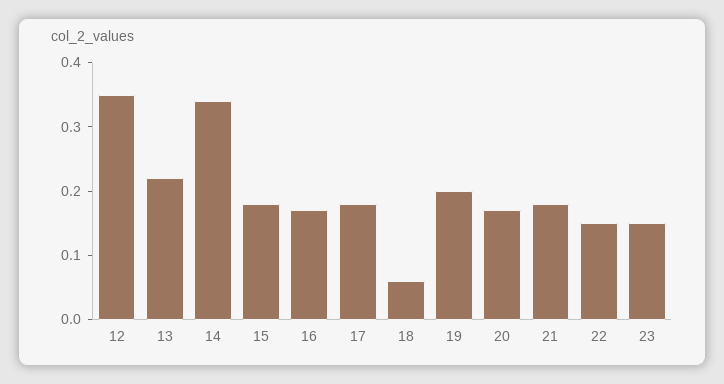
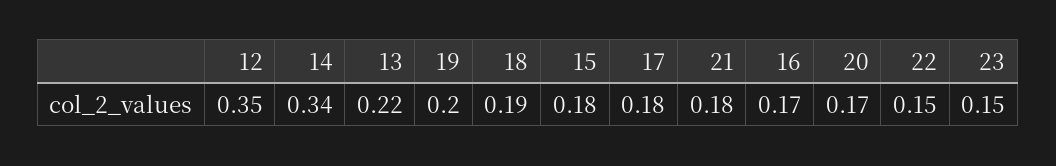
18: 0.05 -> 0.19

